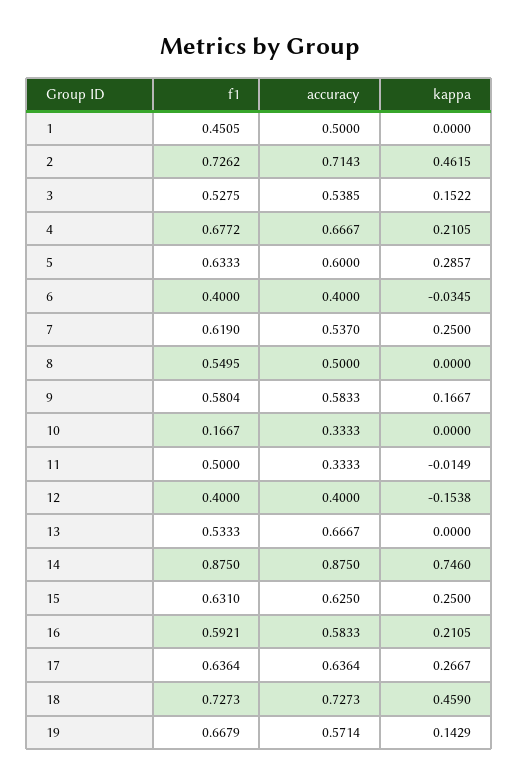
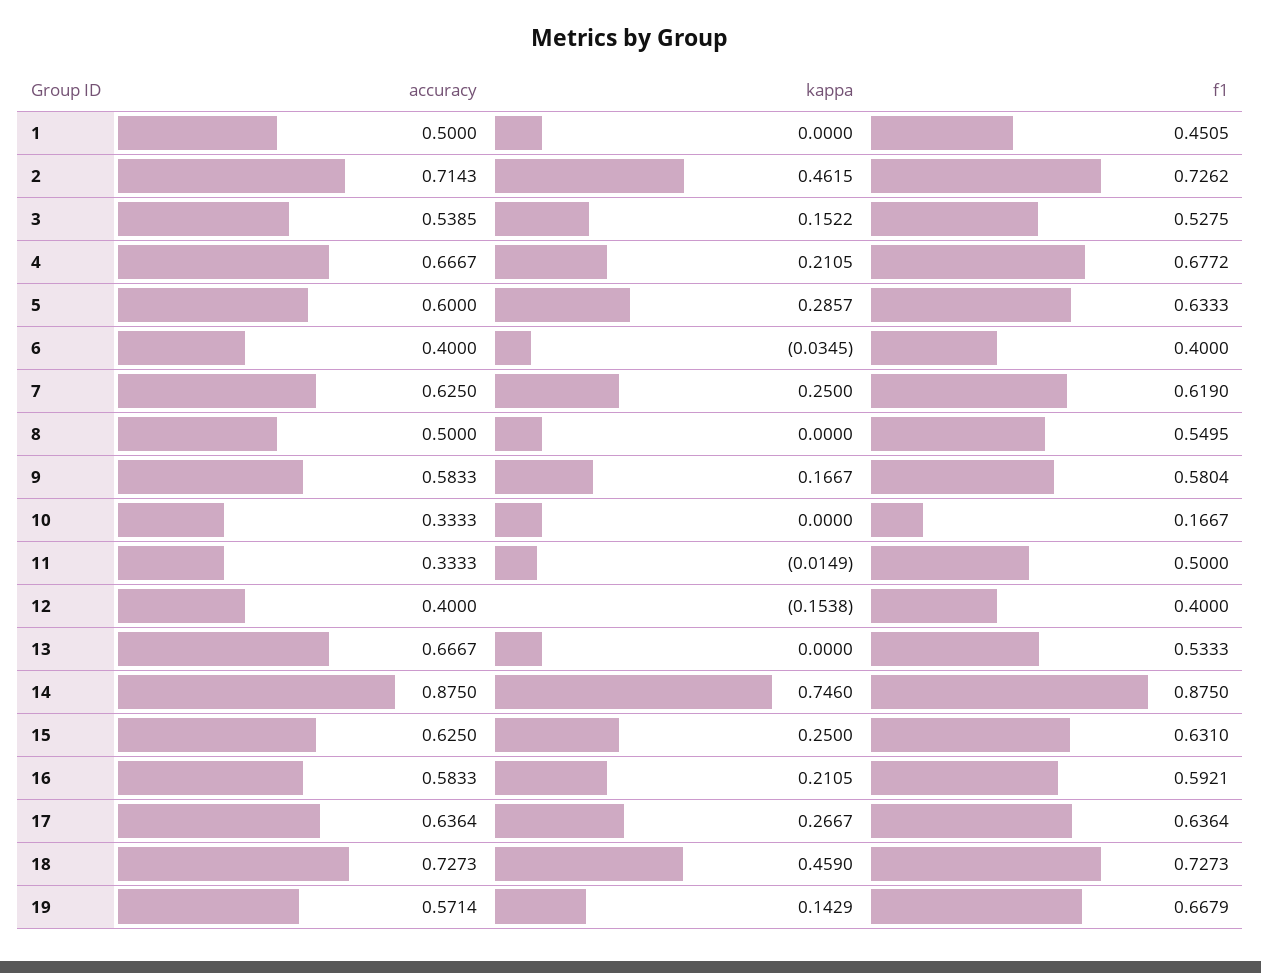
accuracy, 7: 0.537 -> 0.625

